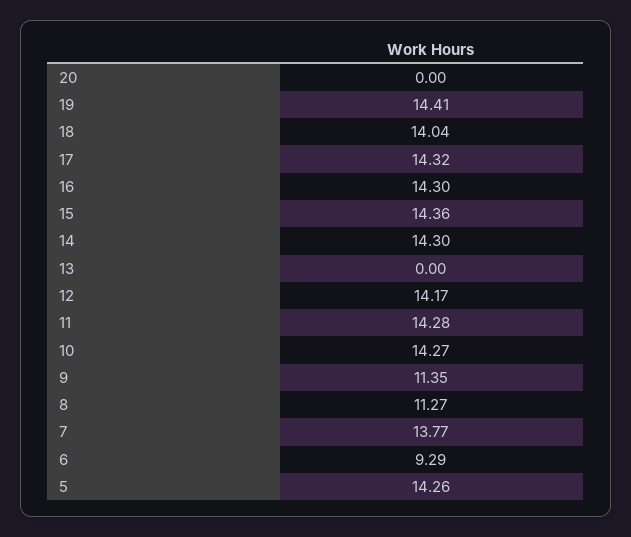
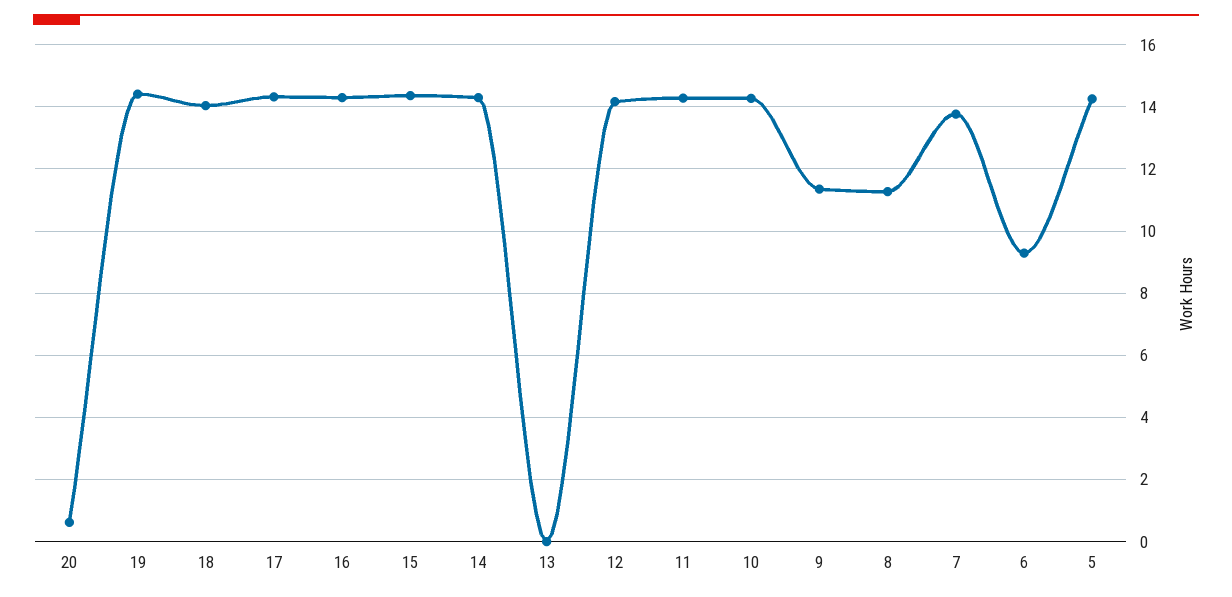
20: 0 -> 0.6

